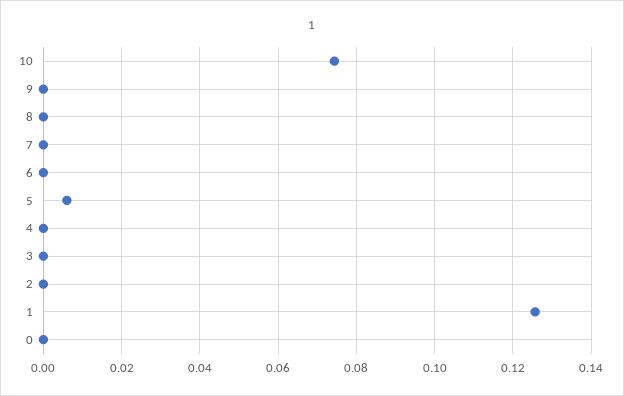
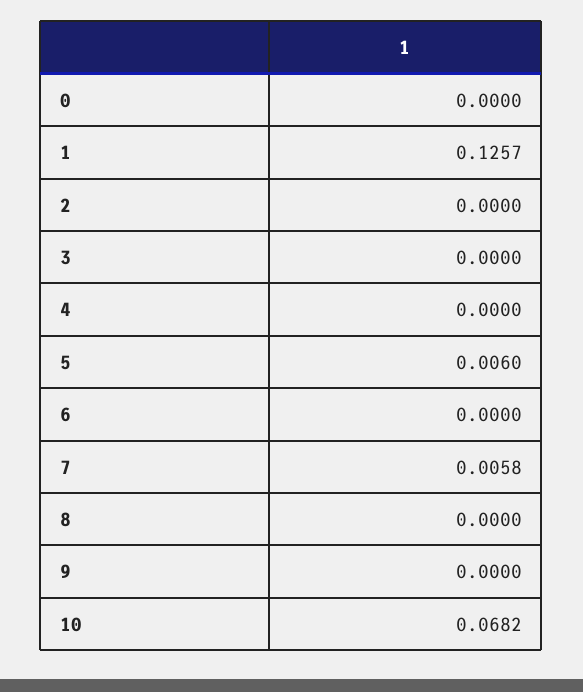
10: 0.074 -> 0.0682
7: 0 -> 0.0058

